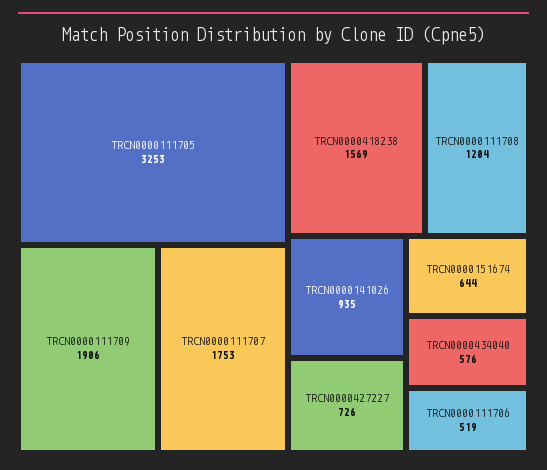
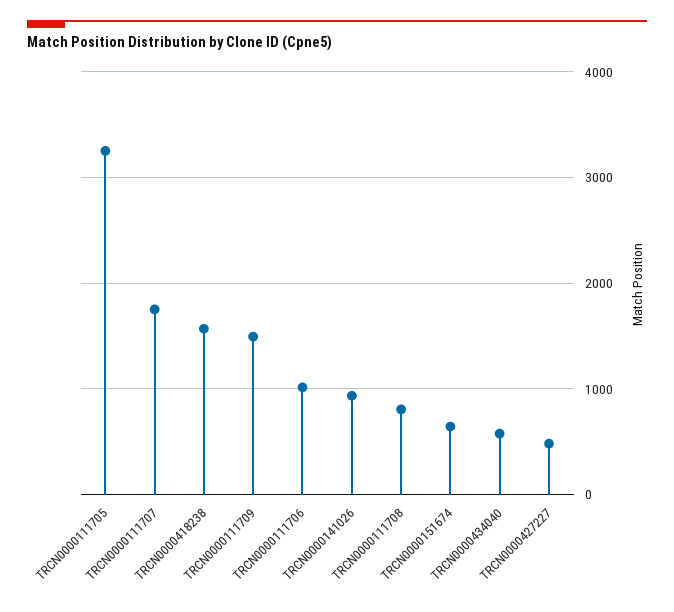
TRCN0000111709: 1906 -> 1500
TRCN0000111708: 1204 -> 800
TRCN0000427227: 726 -> 500
TRCN0000111706: 519 -> 1000

